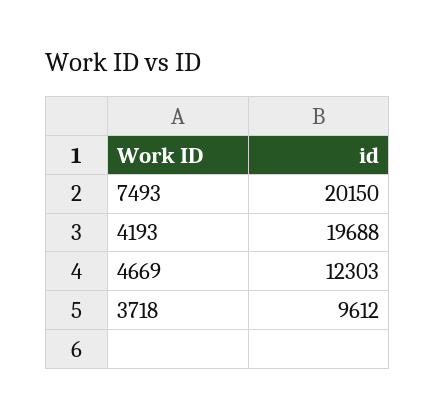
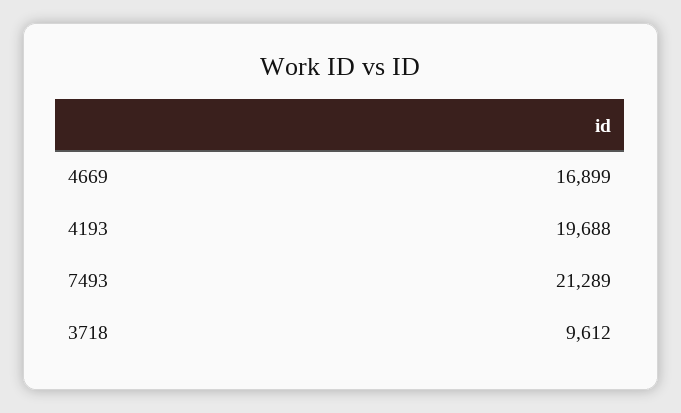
7493: 20150 -> 21289
4669: 12303 -> 16899

